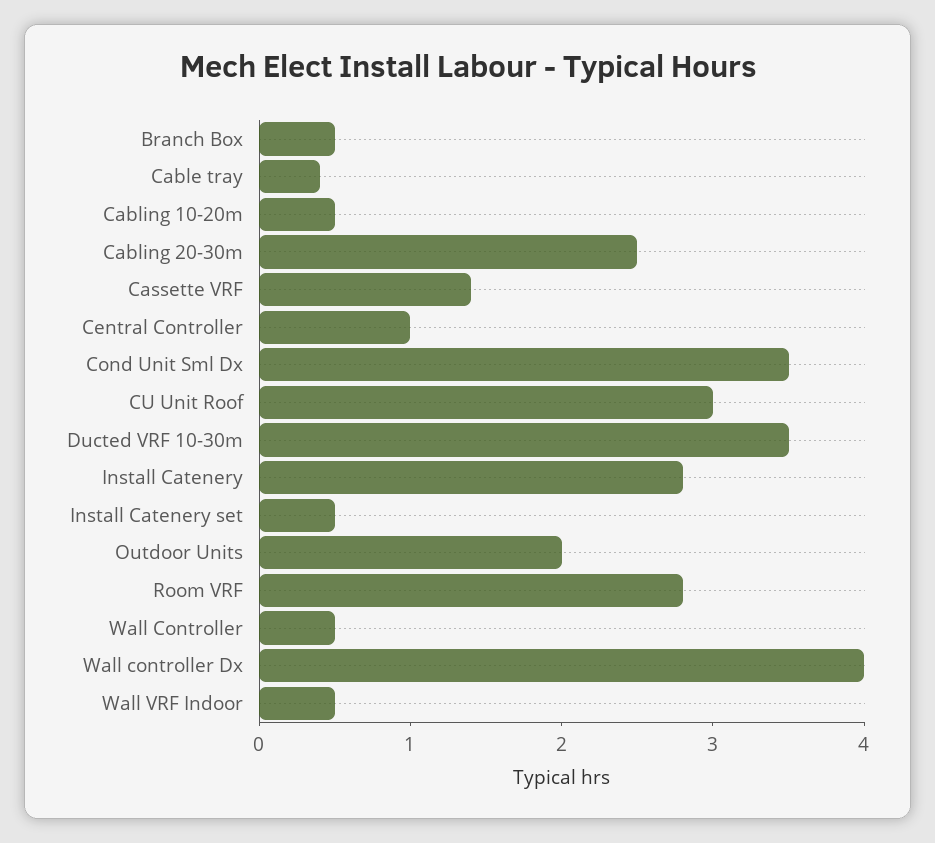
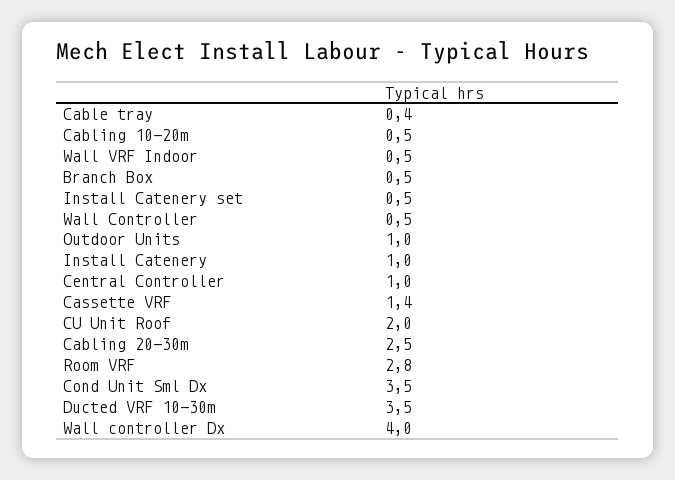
CU Unit Roof: 3 -> 2
Install Catenery: 2.8 -> 1
Outdoor Units: 2 -> 1

